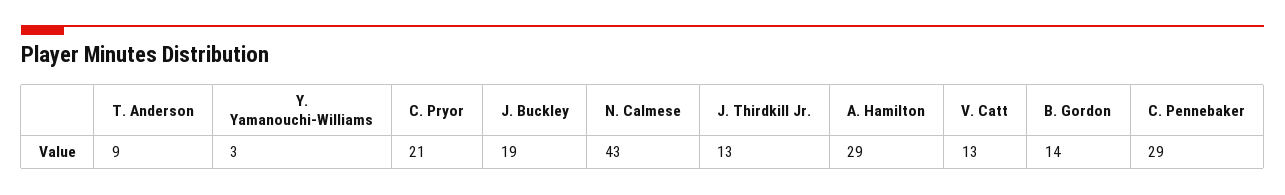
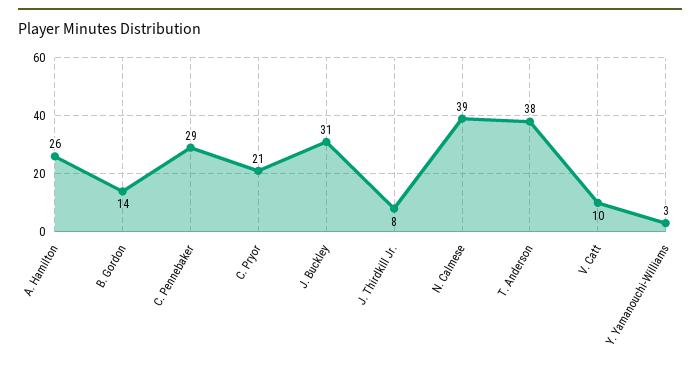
T. Anderson: 9 -> 38
J. Buckley: 19 -> 31
N. Calmese: 43 -> 39
J. Thirdkill Jr.: 13 -> 8
A. Hamilton: 29 -> 26
V. Catt: 13 -> 10

